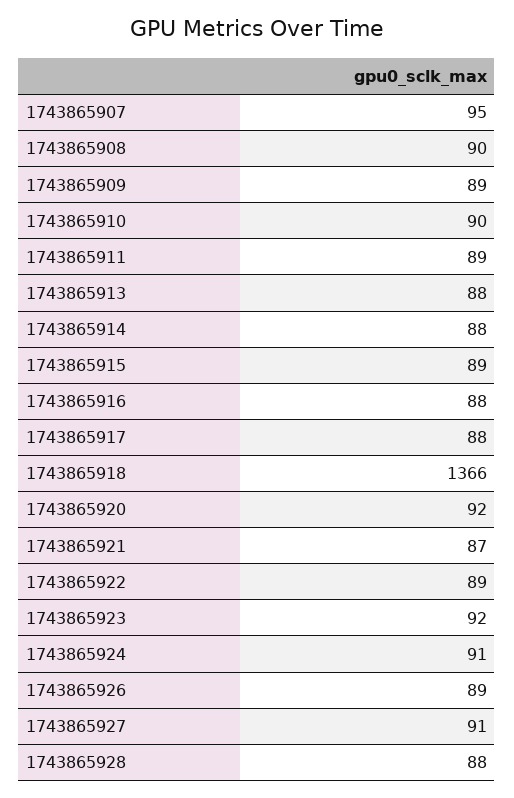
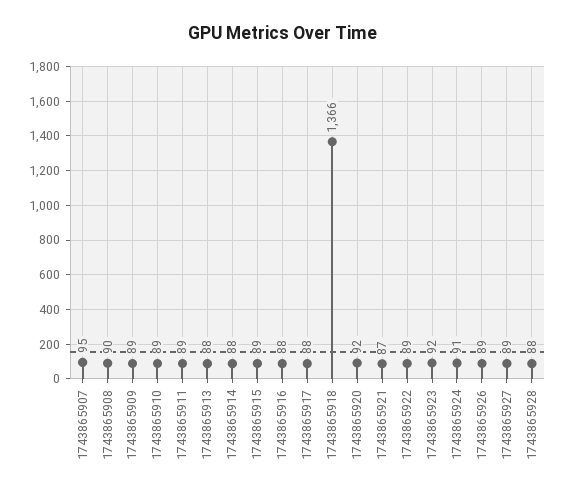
1743865910: 90 -> 89
1743865927: 91 -> 89

